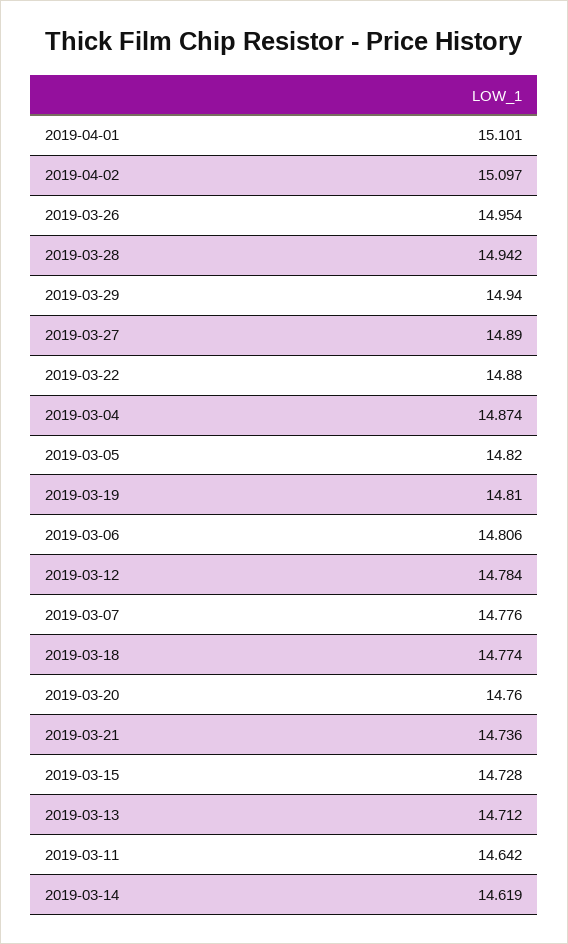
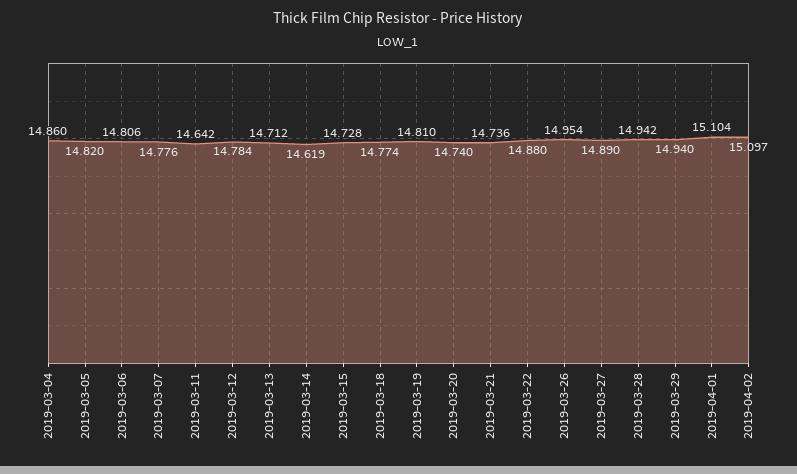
2019-04-01: 15.101 -> 15.104
2019-03-04: 14.874 -> 14.86
2019-03-20: 14.76 -> 14.74

